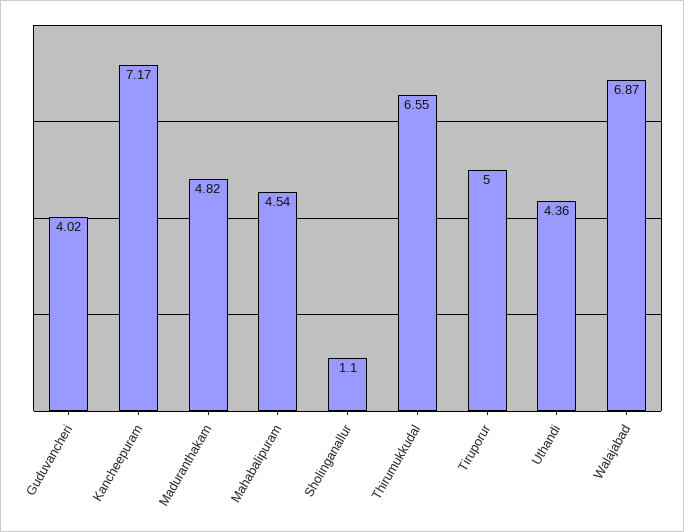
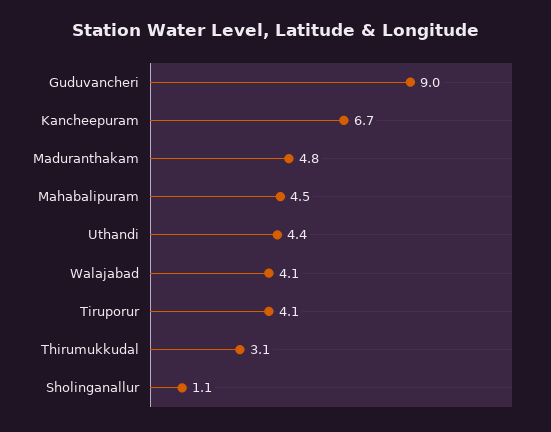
Guduvancheri: 4.02 -> 9
Kancheepuram: 7.17 -> 6.7
Thirumukkudal: 6.55 -> 3.1
Tiruporur: 5 -> 4.1
Walajabad: 6.87 -> 4.1

